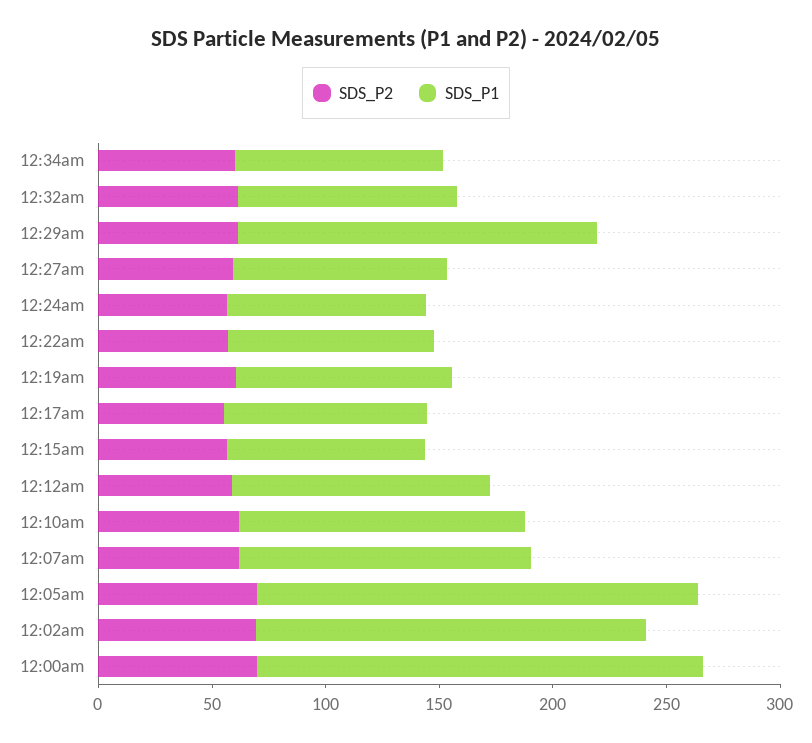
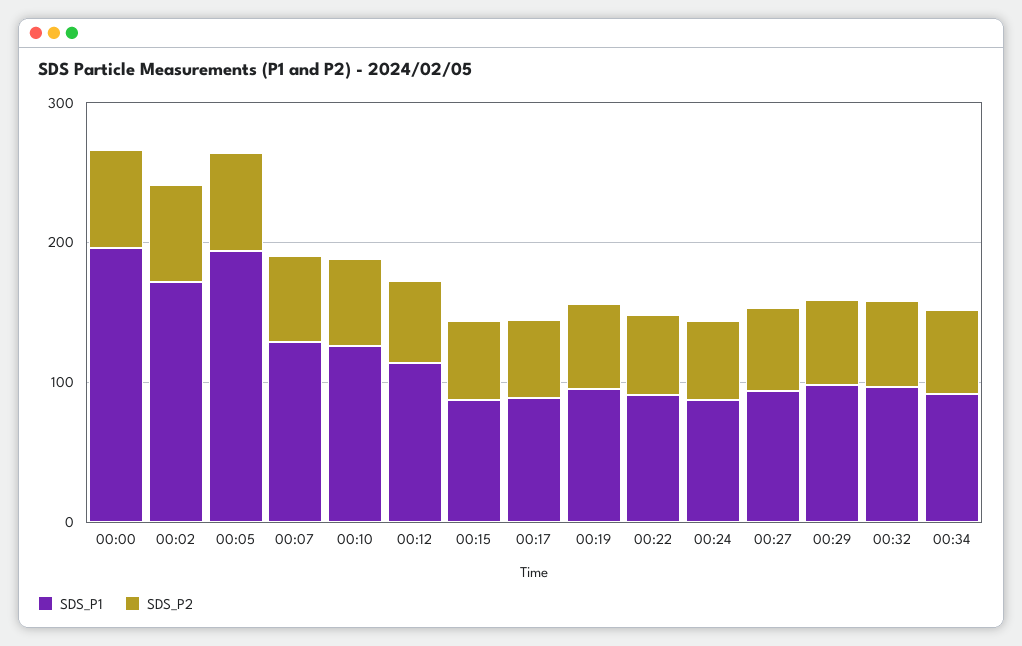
SDS_P1, 12:29am: 160 -> 100

